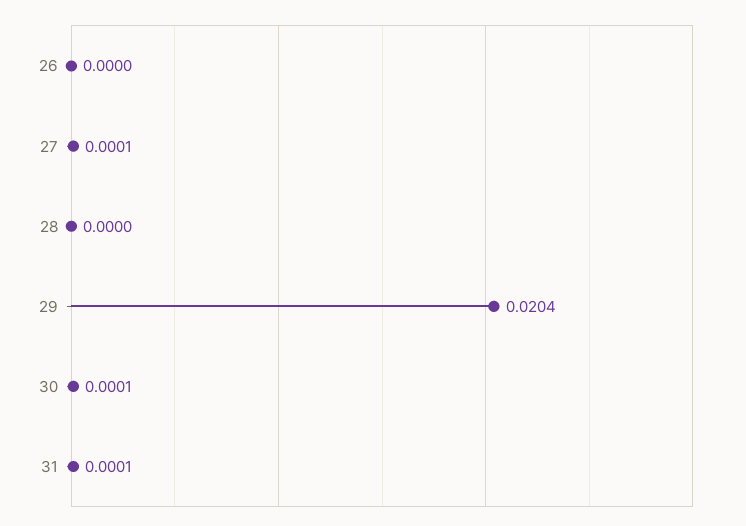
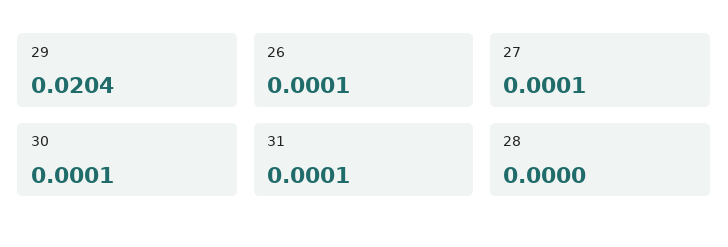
26: 0 -> 0.0001

